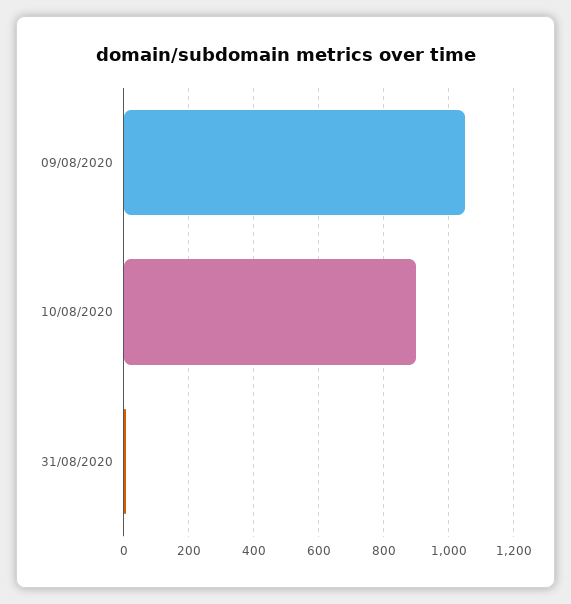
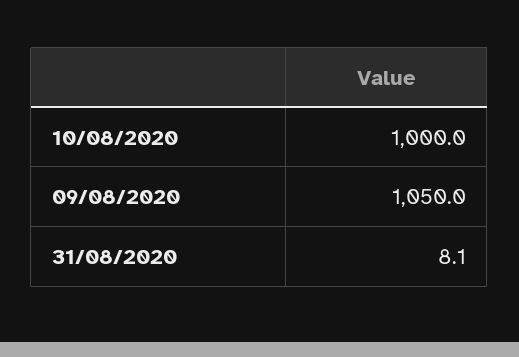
10/08/2020: 900 -> 1000

